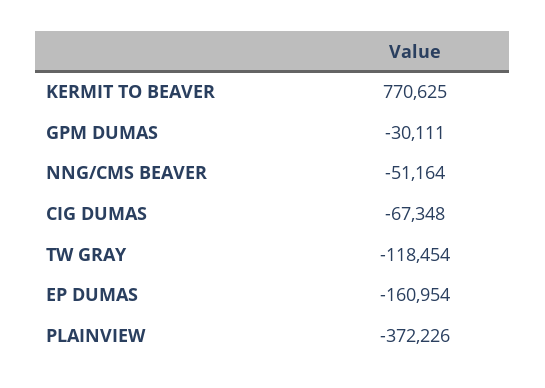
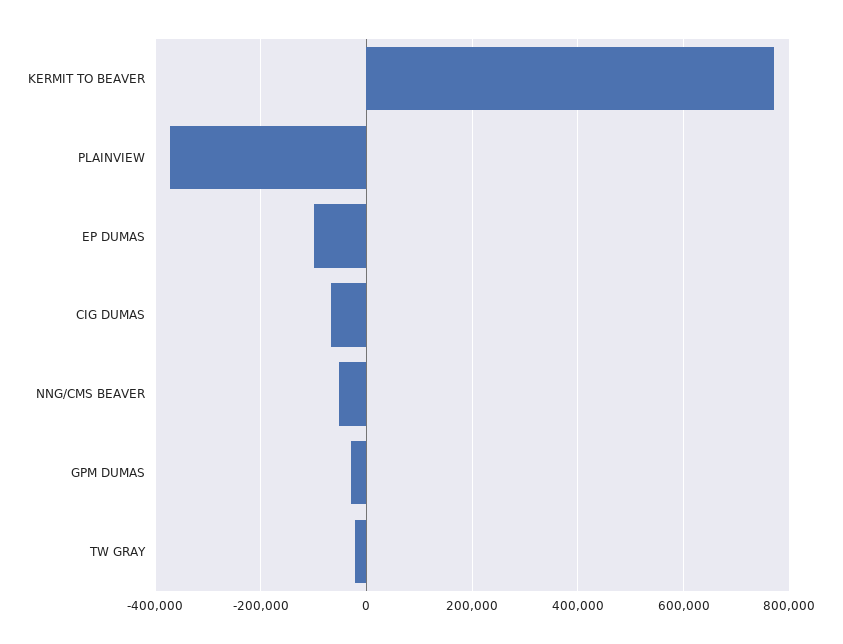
TW GRAY: -118454 -> -20000
EP DUMAS: -160954 -> -100000

